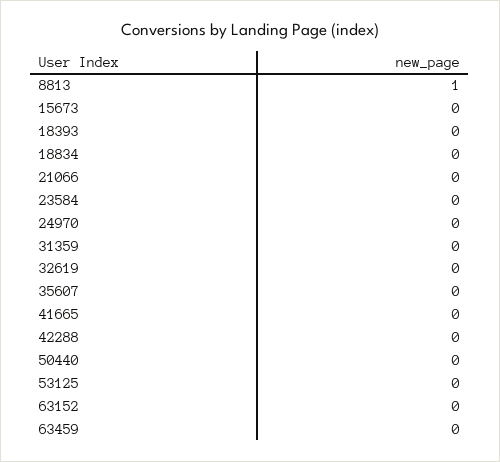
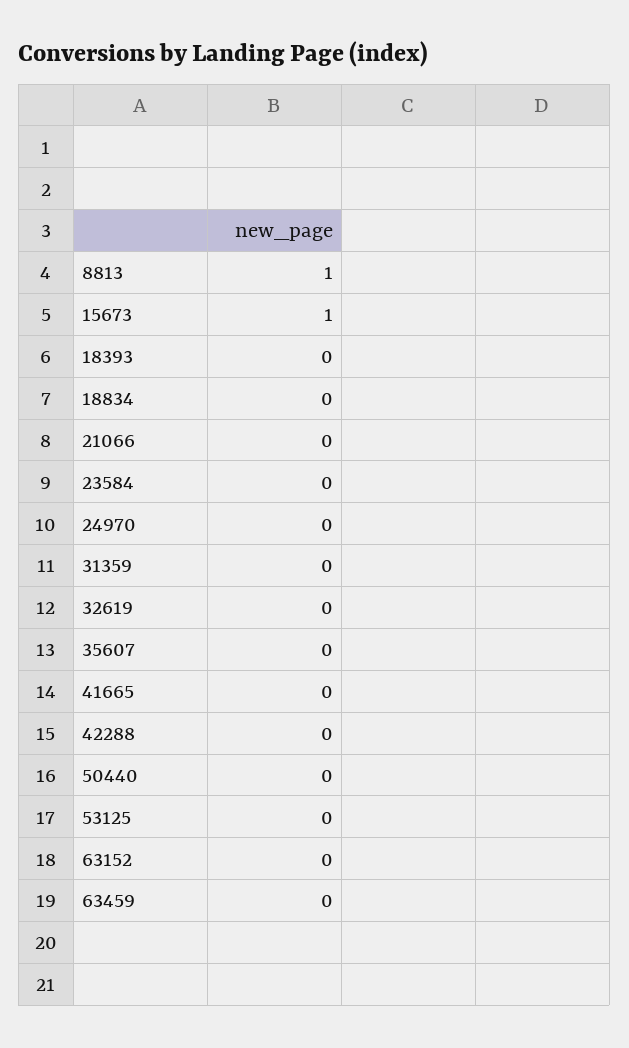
15673: 0 -> 1

